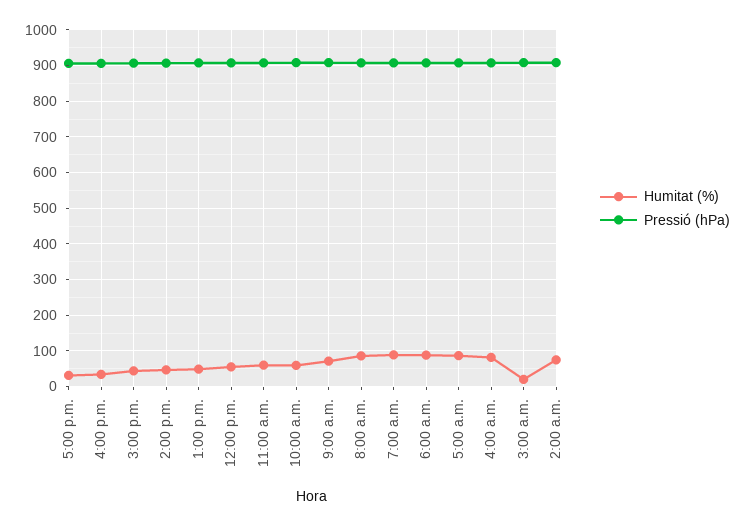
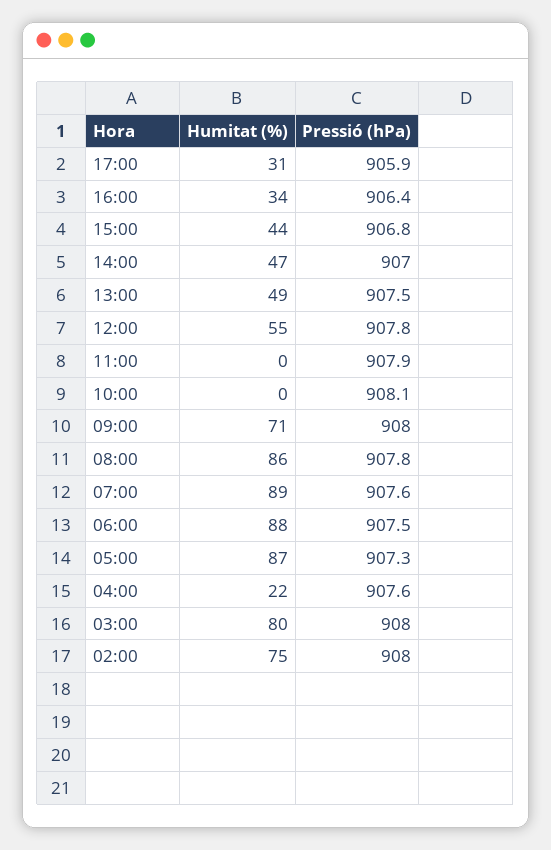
Humitat (%), 11:00 a.m.: 60 -> 0
Humitat (%), 10:00 a.m.: 60 -> 0
Humitat (%), 4:00 a.m.: 80 -> 22
Humitat (%), 3:00 a.m.: 20 -> 80

